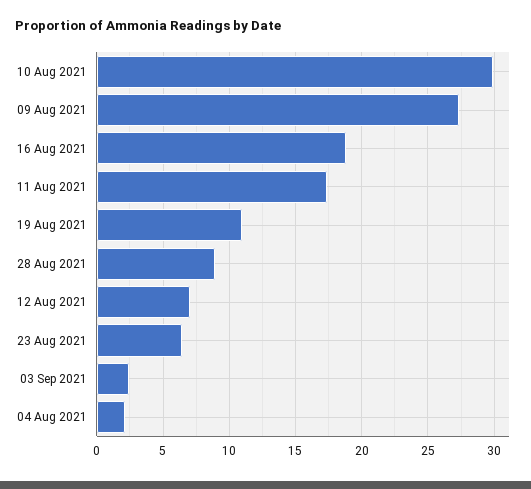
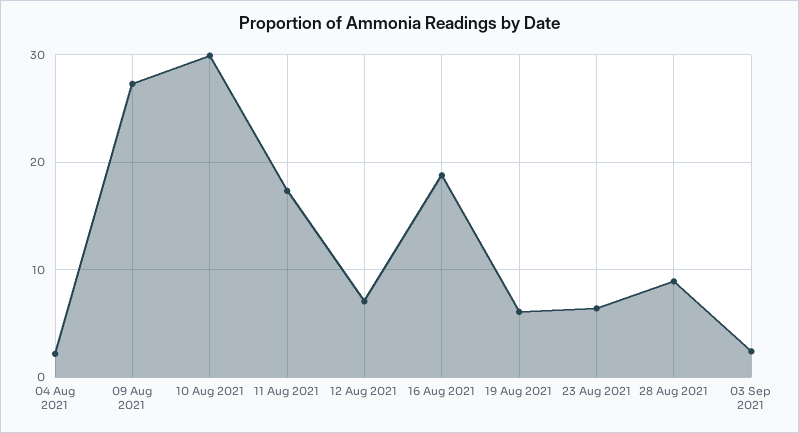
19 Aug 2021: 11 -> 6

